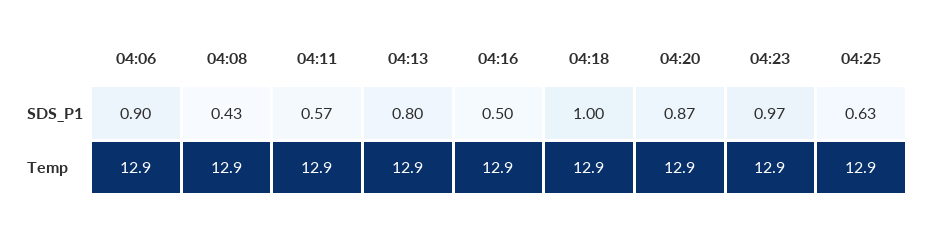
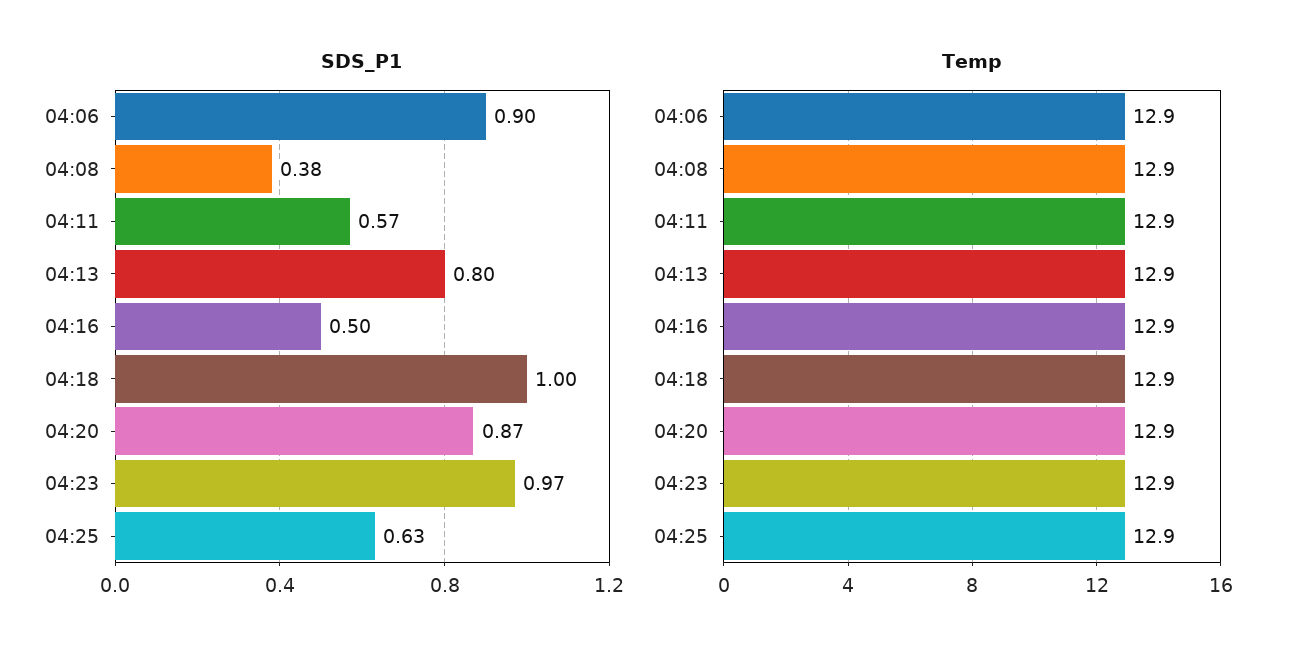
SDS_P1, 04:08: 0.43 -> 0.38

